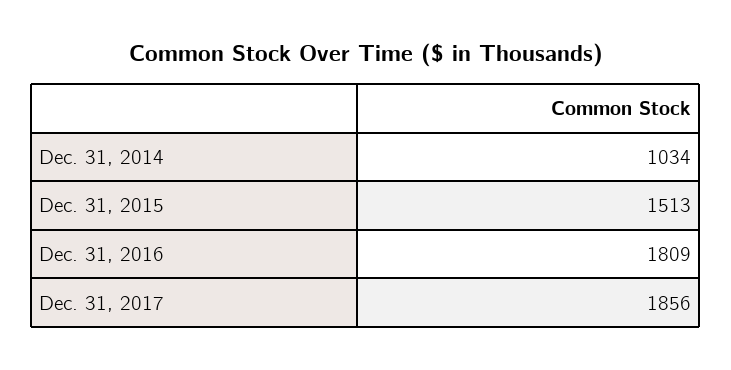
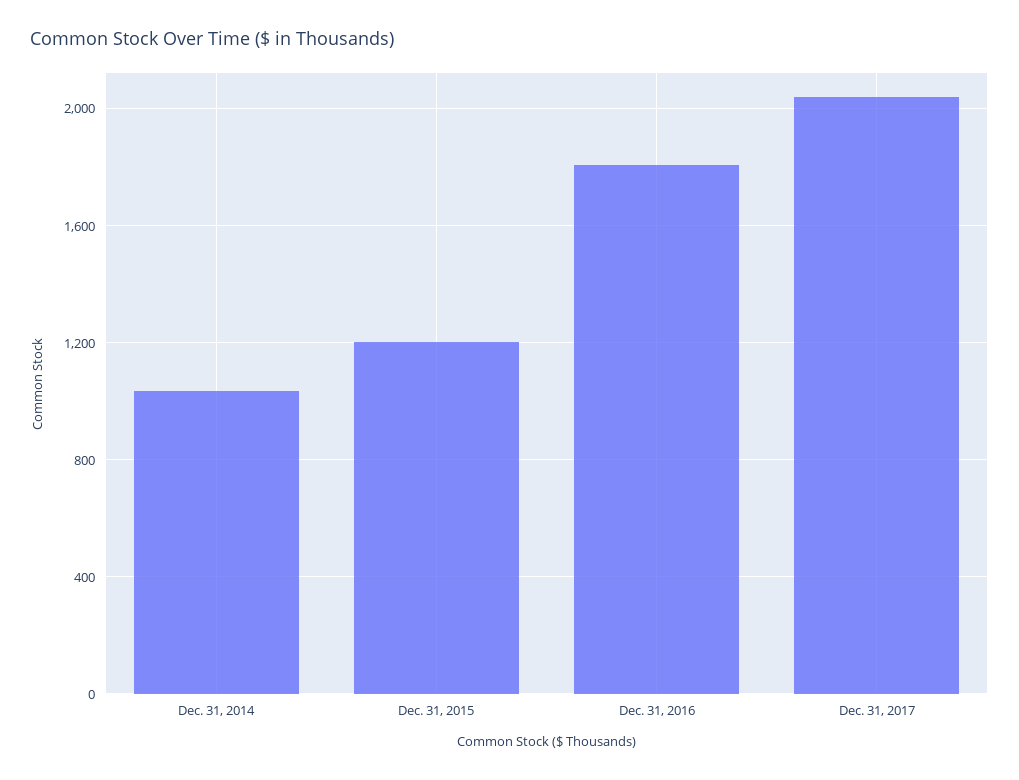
Dec. 31, 2015: 1513 -> 1200
Dec. 31, 2017: 1856 -> 2050

